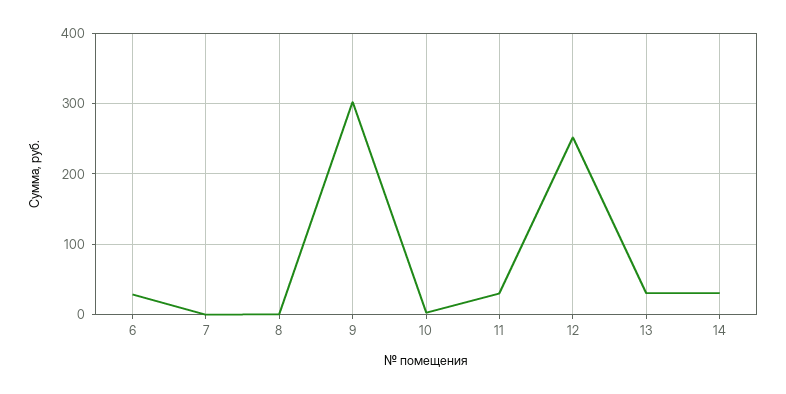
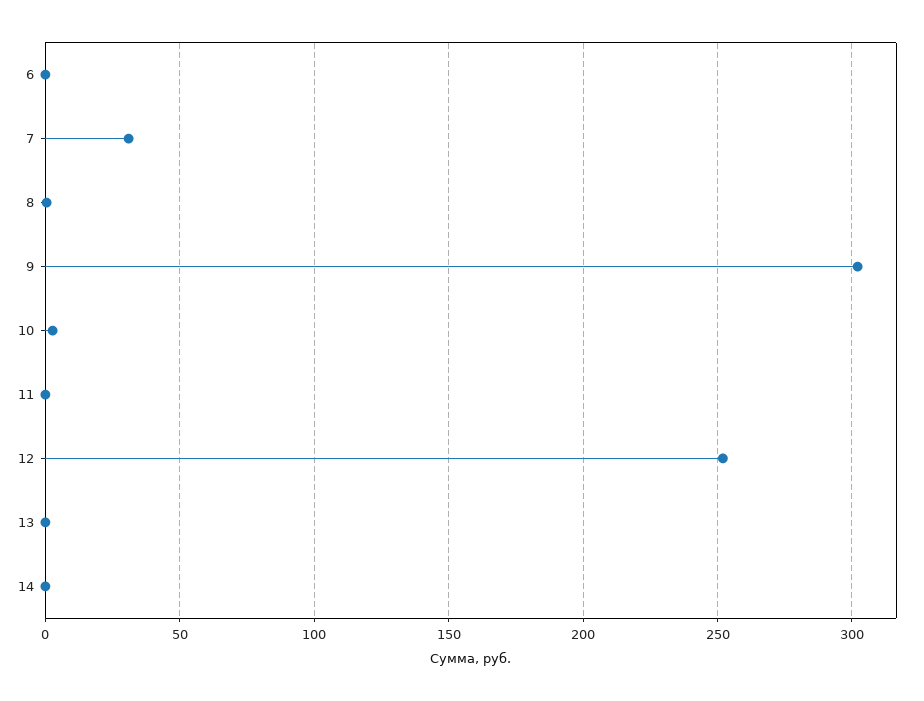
6: 30 -> 0
7: 0 -> 30
11: 30 -> 0
13: 30 -> 0
14: 30 -> 0

